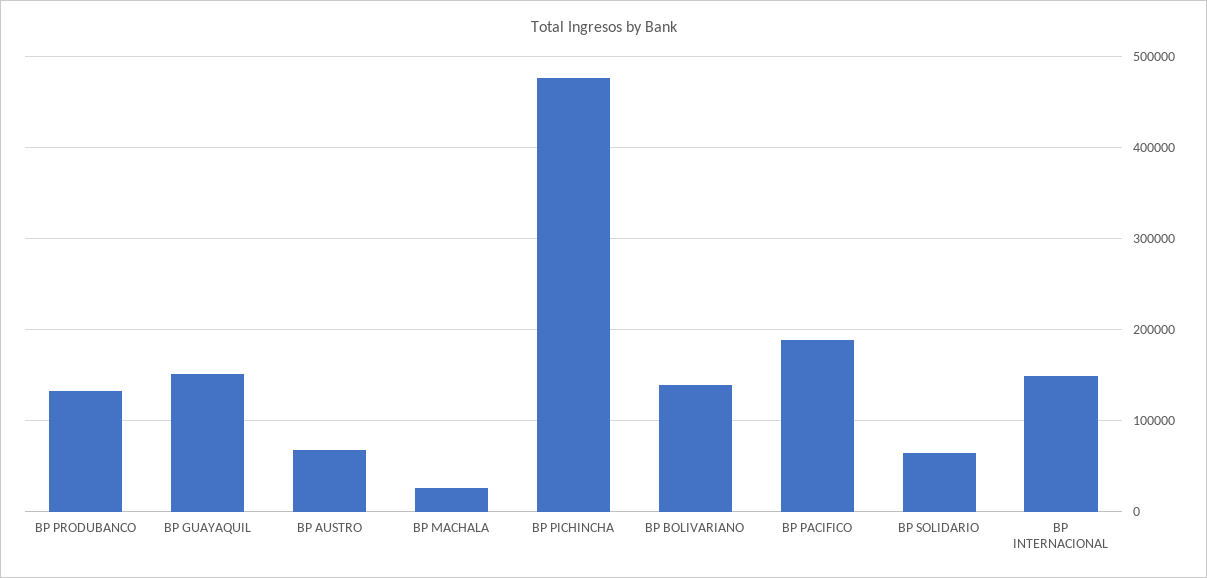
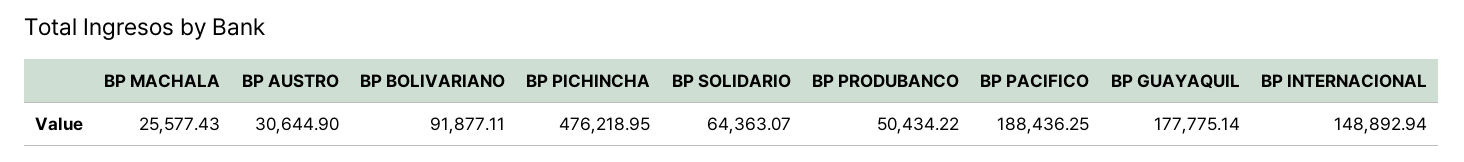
BP PRODUBANCO: 130000 -> 50434.22
BP GUAYAQUIL: 150000 -> 177775.14
BP AUSTRO: 70000 -> 30644.9
BP BOLIVARIANO: 140000 -> 91877.11

